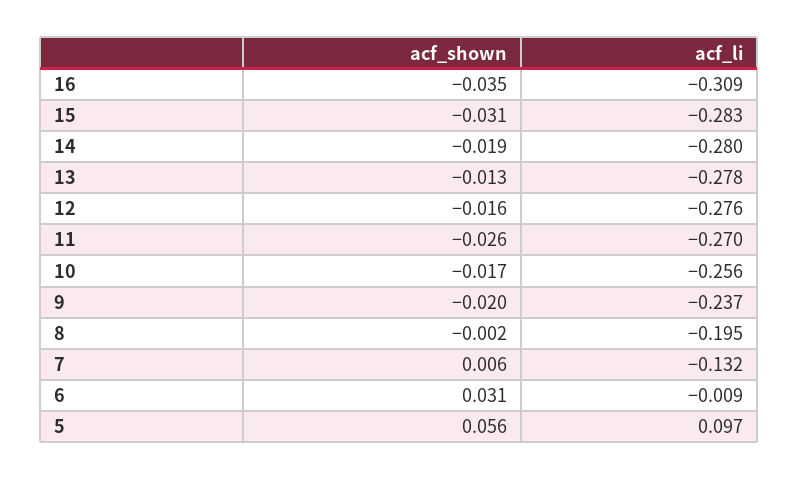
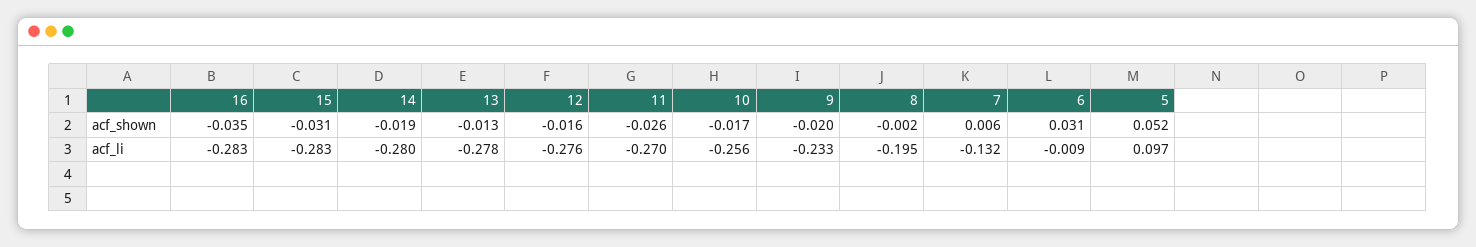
acf_li, 16: -0.309 -> -0.283
acf_li, 9: -0.237 -> -0.233
acf_shown, 5: 0.056 -> 0.052

